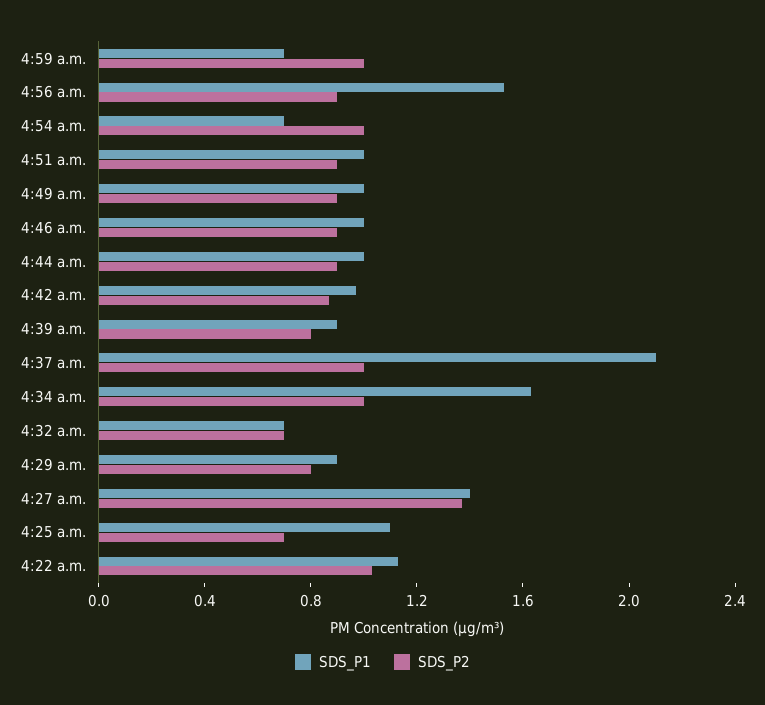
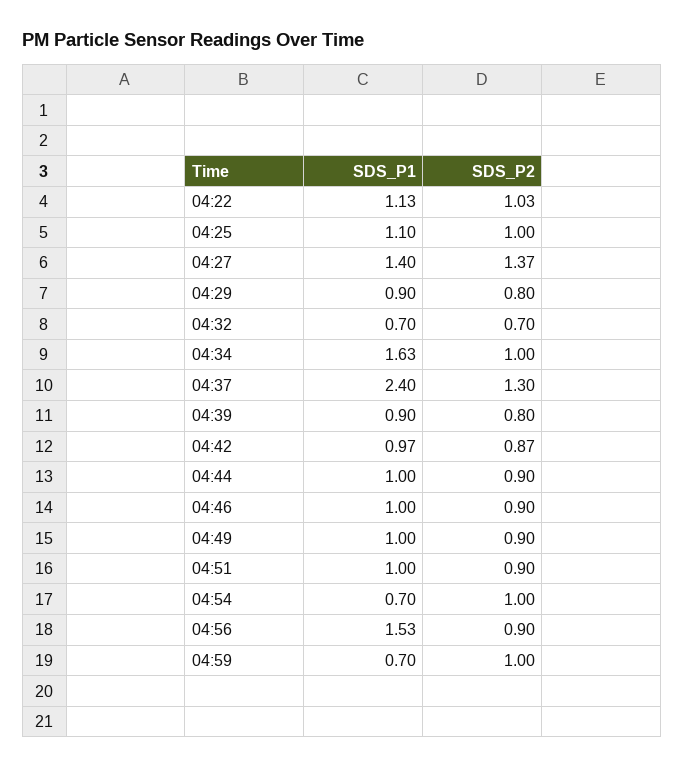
SDS_P1, 4:37 a.m.: 2.1 -> 2.4
SDS_P2, 4:37 a.m.: 1 -> 1.3
SDS_P2, 4:25 a.m.: 0.7 -> 1

